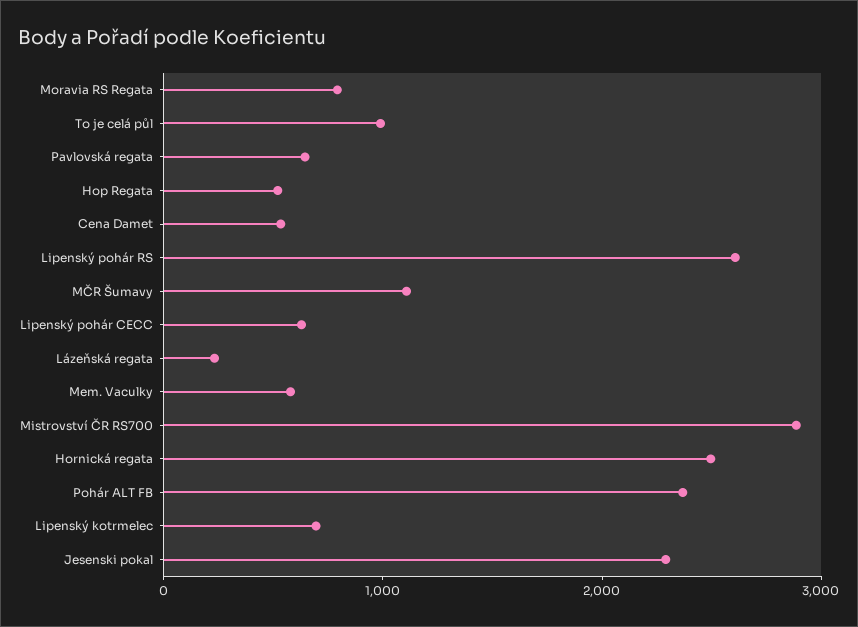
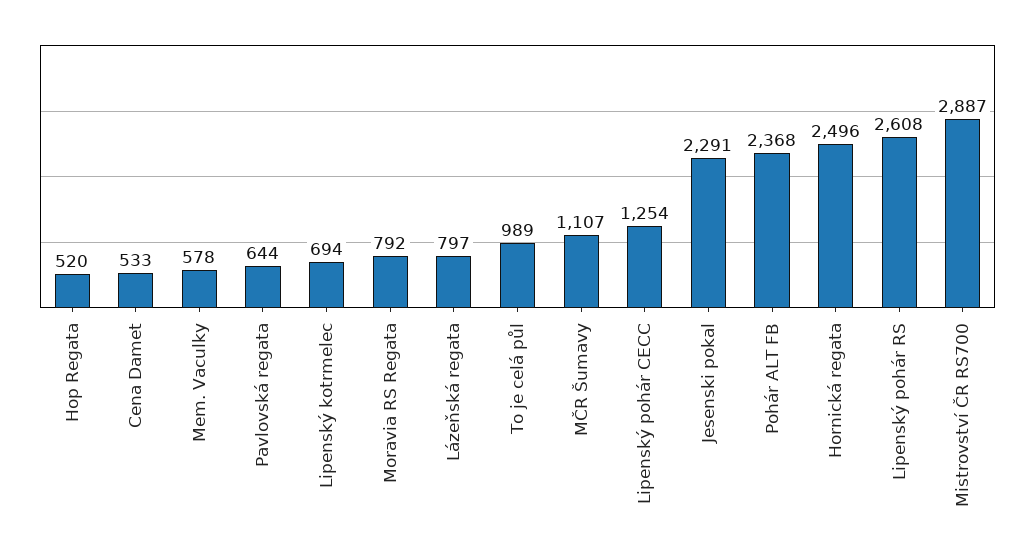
Lipenský pohár CECC: 600 -> 1254
Lázeňská regata: 200 -> 797

